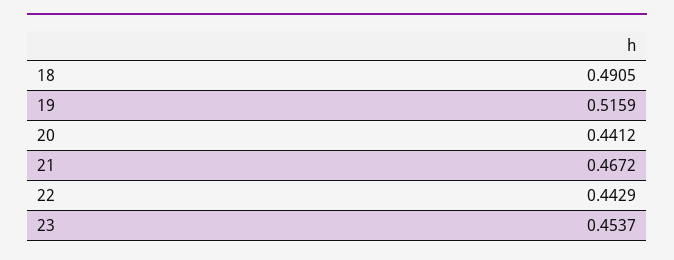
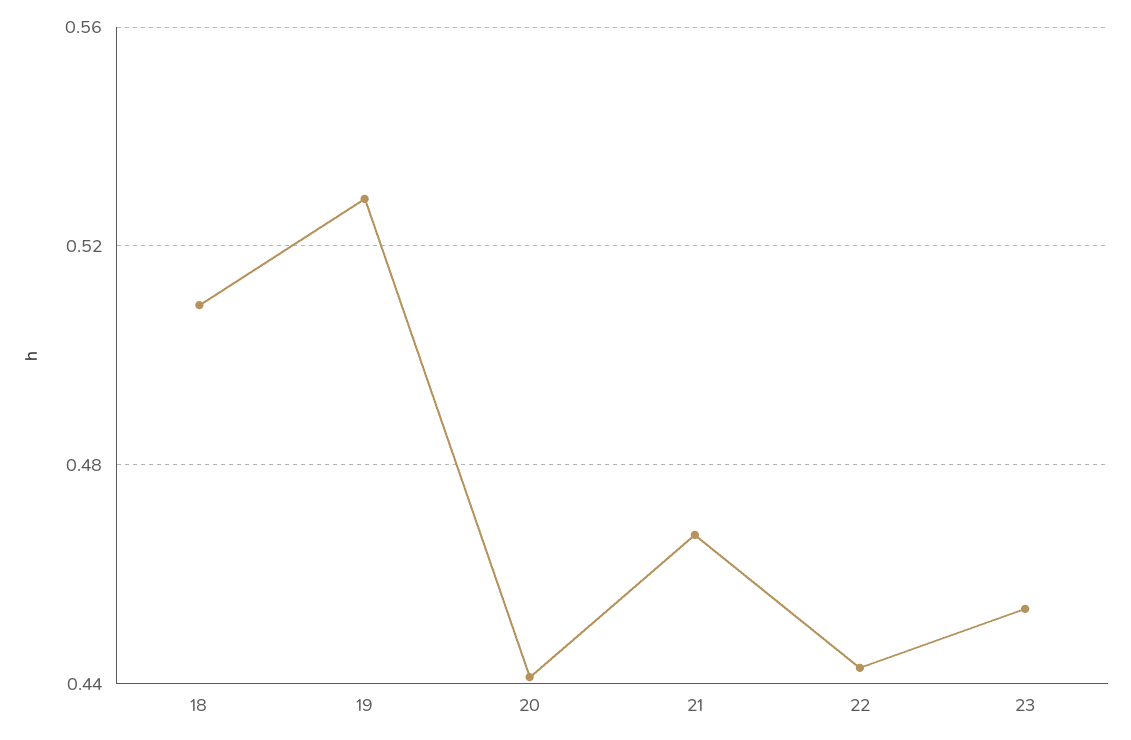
18: 0.4905 -> 0.51
19: 0.5159 -> 0.53

